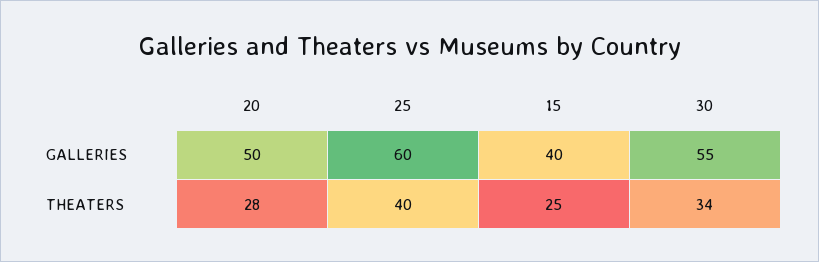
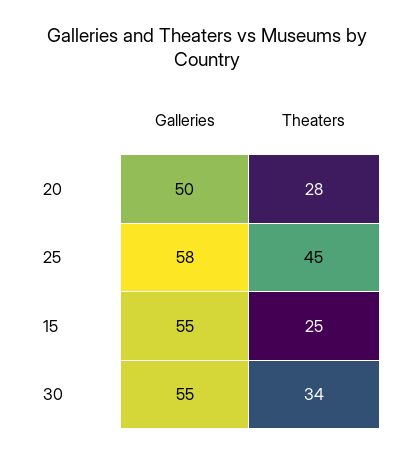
25, GALLERIES: 60 -> 58
15, GALLERIES: 40 -> 55
25, THEATERS: 40 -> 45

